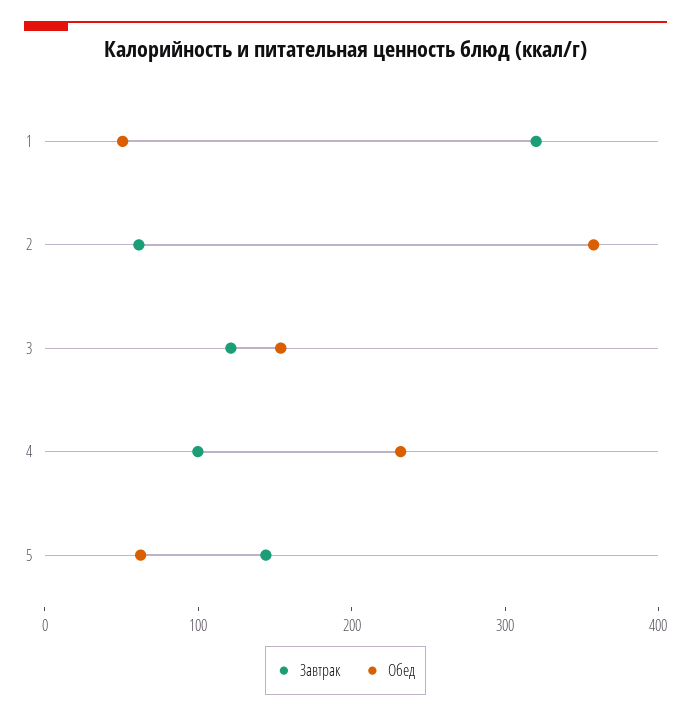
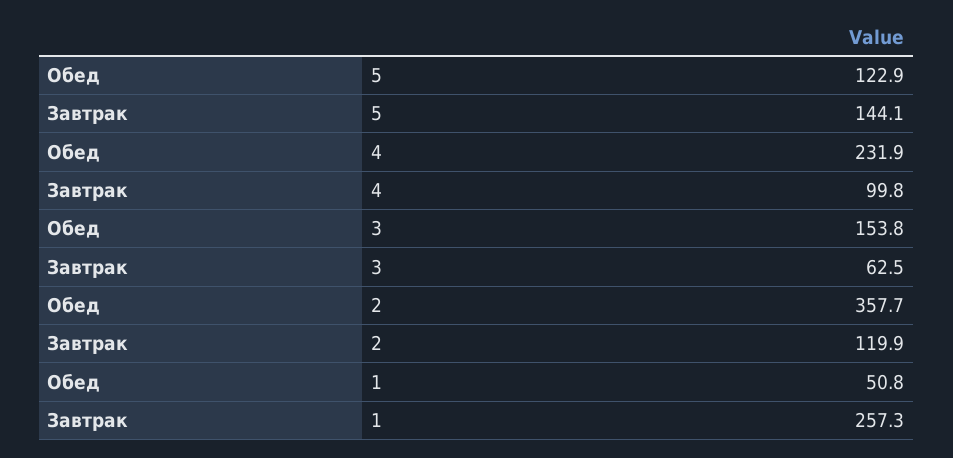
Завтрак, 1: 320 -> 257.3
Завтрак, 2: 60 -> 119.9
Завтрак, 3: 120 -> 62.5
Обед, 5: 60 -> 122.9

